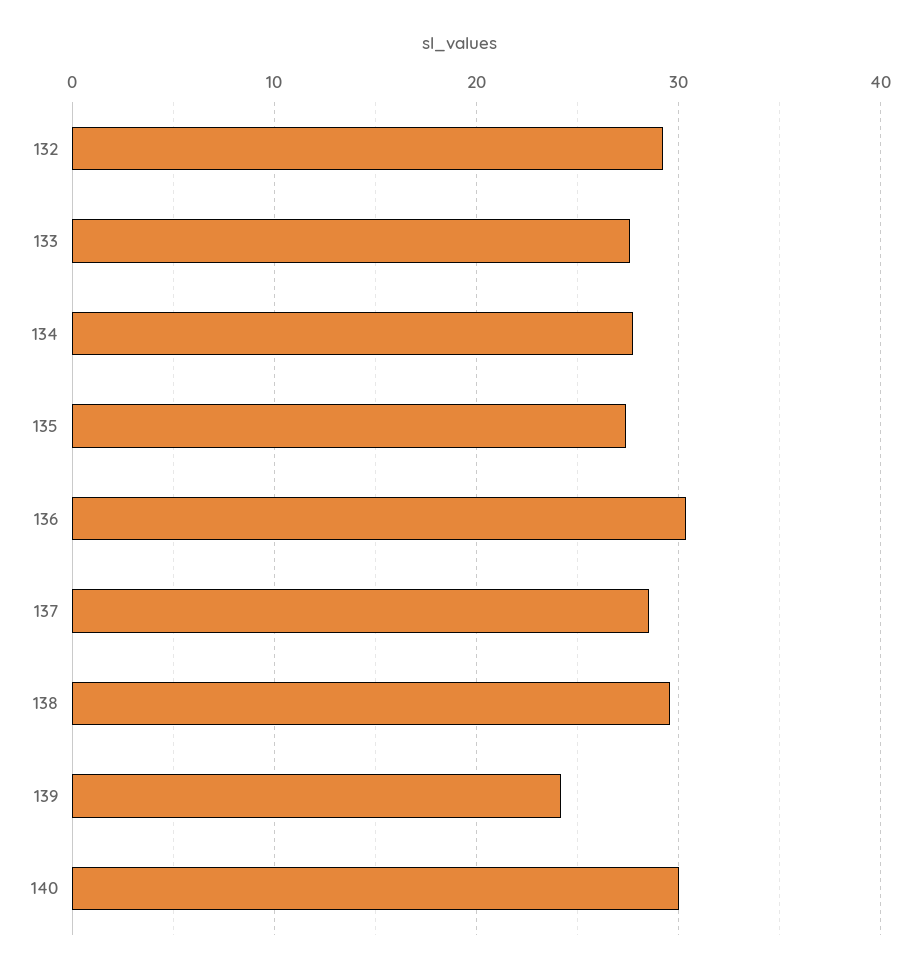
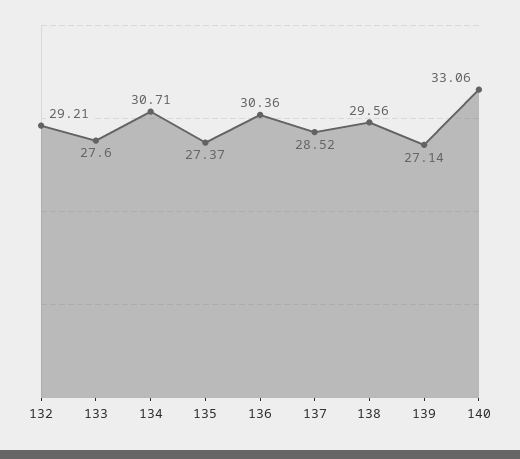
134: 28 -> 30.71
139: 24 -> 27.14
140: 30 -> 33.06

